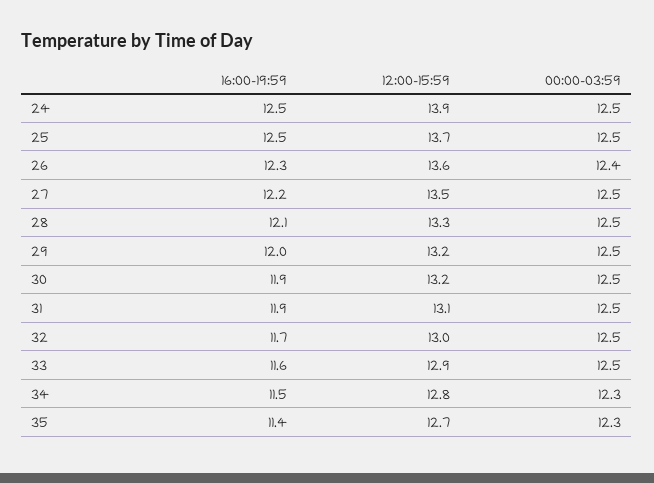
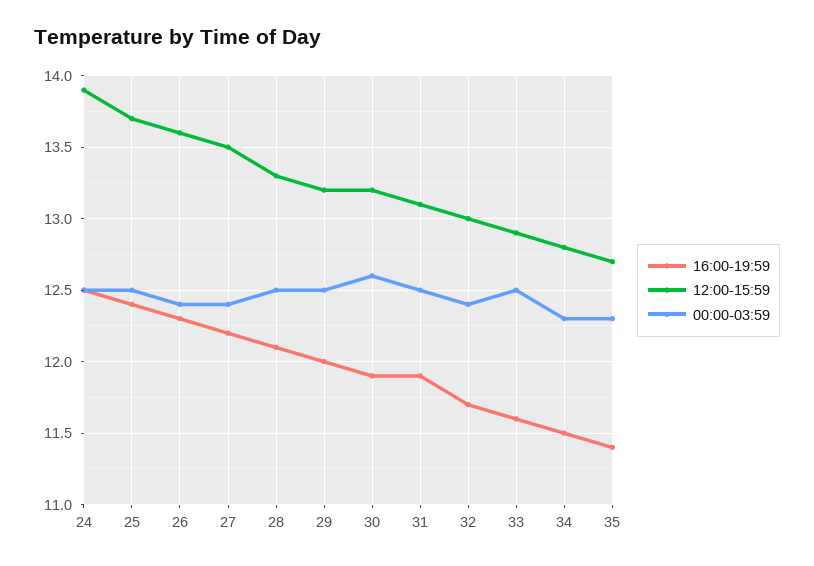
16:00-19:59, 25: 12.5 -> 12.4
00:00-03:59, 27: 12.5 -> 12.4
00:00-03:59, 30: 12.5 -> 12.6
00:00-03:59, 32: 12.5 -> 12.4

